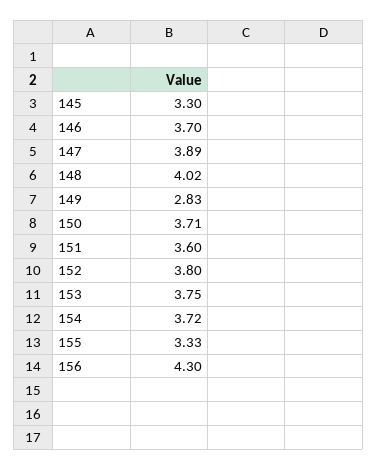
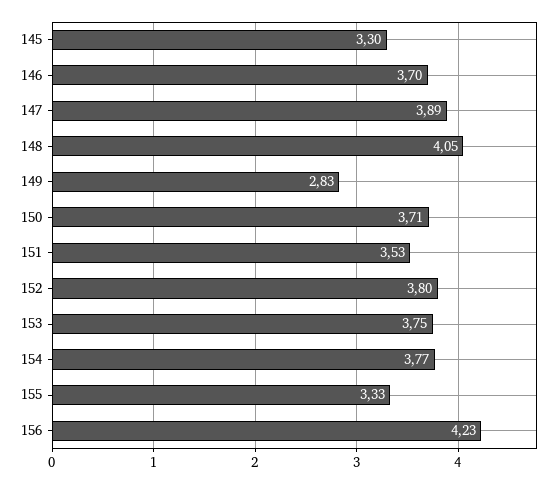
148: 4.02 -> 4.05
151: 3.6 -> 3.53
154: 3.72 -> 3.77
156: 4.3 -> 4.23

